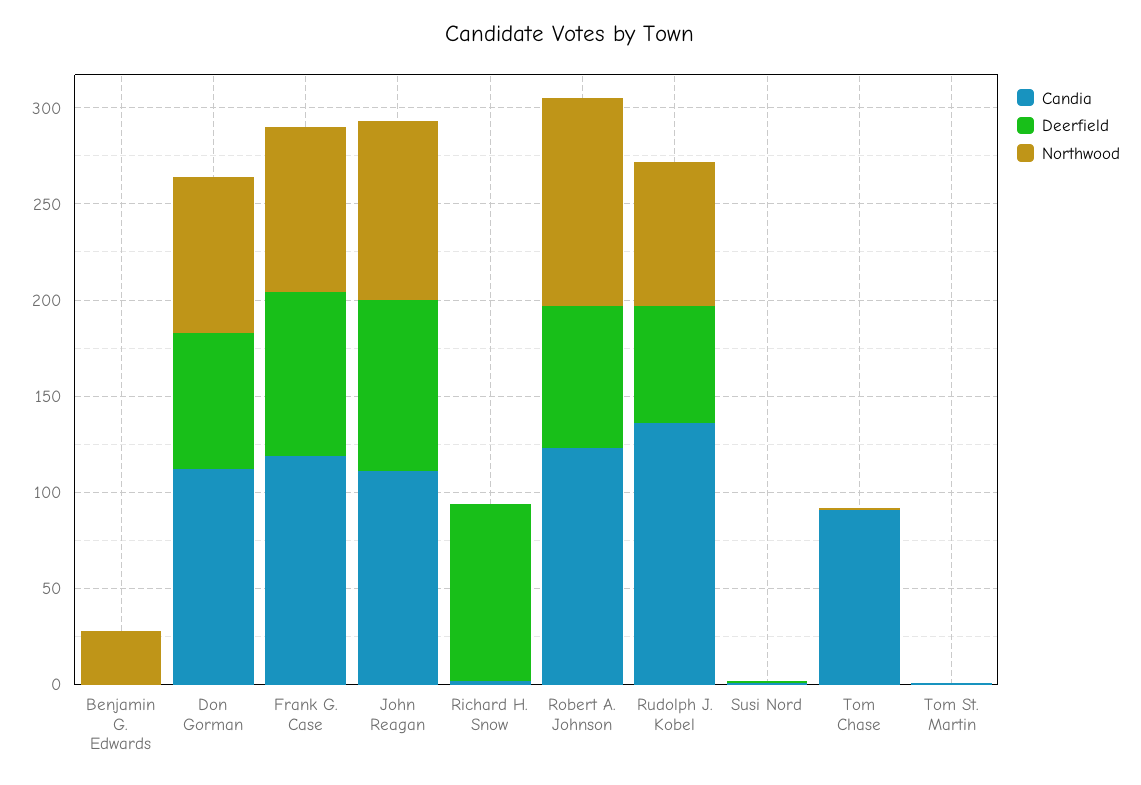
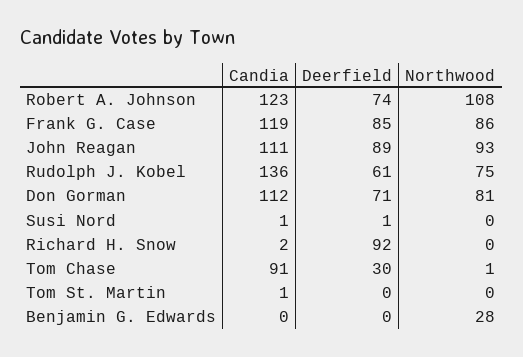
Deerfield, Tom Chase: 0 -> 30

